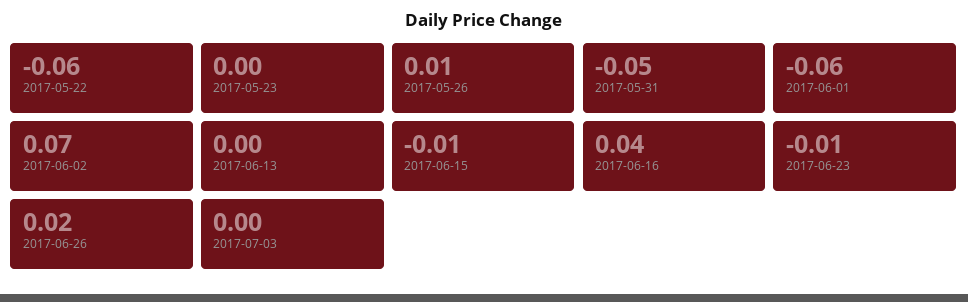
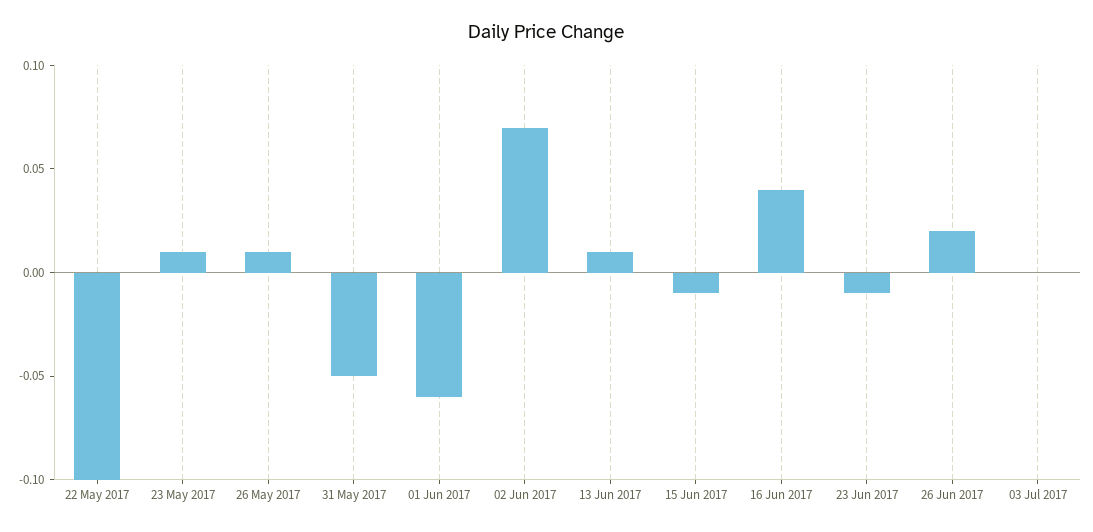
2017-05-22: -0.06 -> -0.1
2017-05-23: 0 -> 0.01
2017-06-13: 0 -> 0.01

